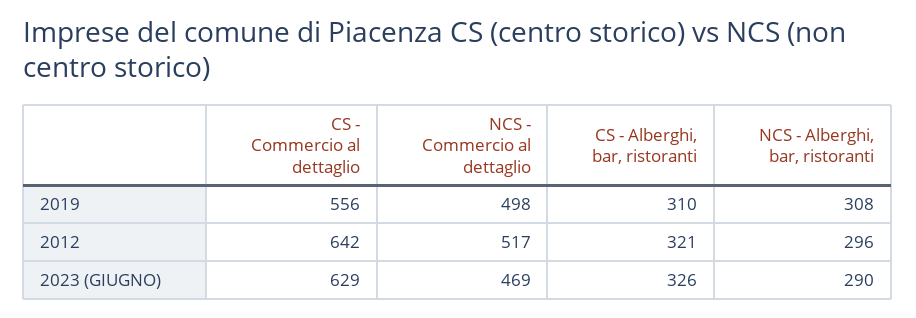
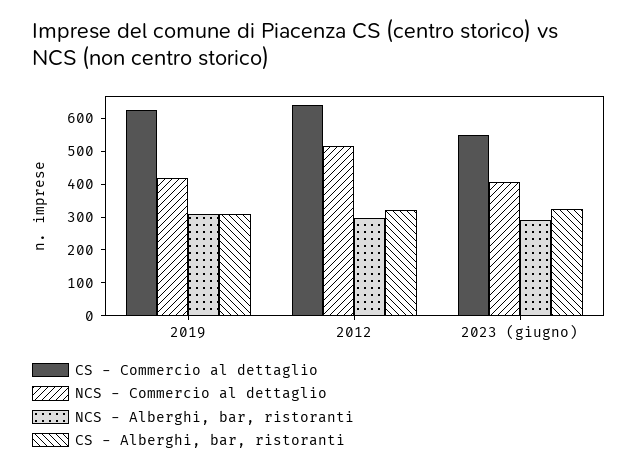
CS - Commercio al dettaglio, 2019: 556 -> 625
NCS - Commercio al dettaglio, 2019: 498 -> 425
CS - Commercio al dettaglio, 2023 (GIUGNO): 629 -> 550
NCS - Commercio al dettaglio, 2023 (GIUGNO): 469 -> 400

